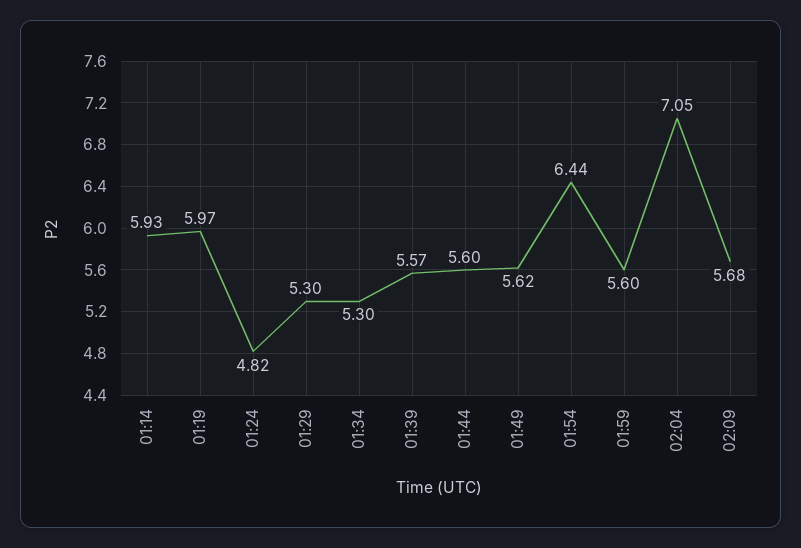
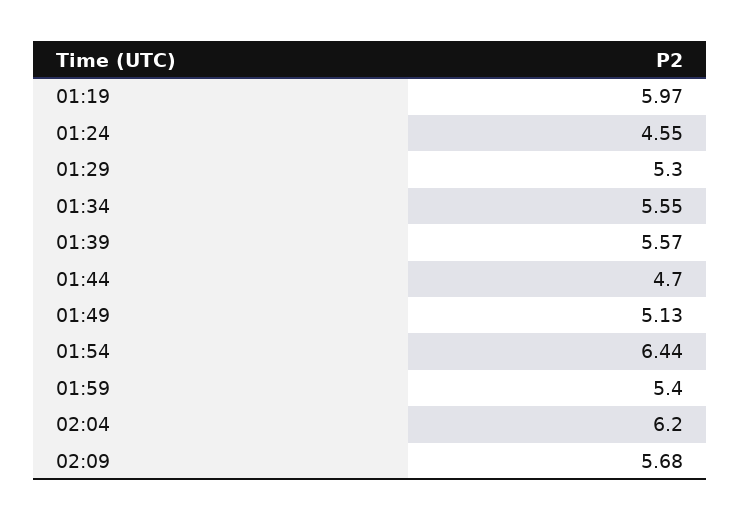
01:14: 5.93 -> none
01:24: 4.82 -> 4.55
01:34: 5.3 -> 5.55
01:44: 5.6 -> 4.7
01:49: 5.62 -> 5.13
01:59: 5.6 -> 5.4
02:04: 7.05 -> 6.2

